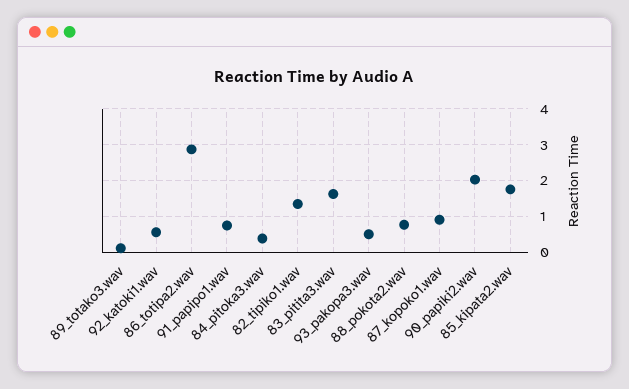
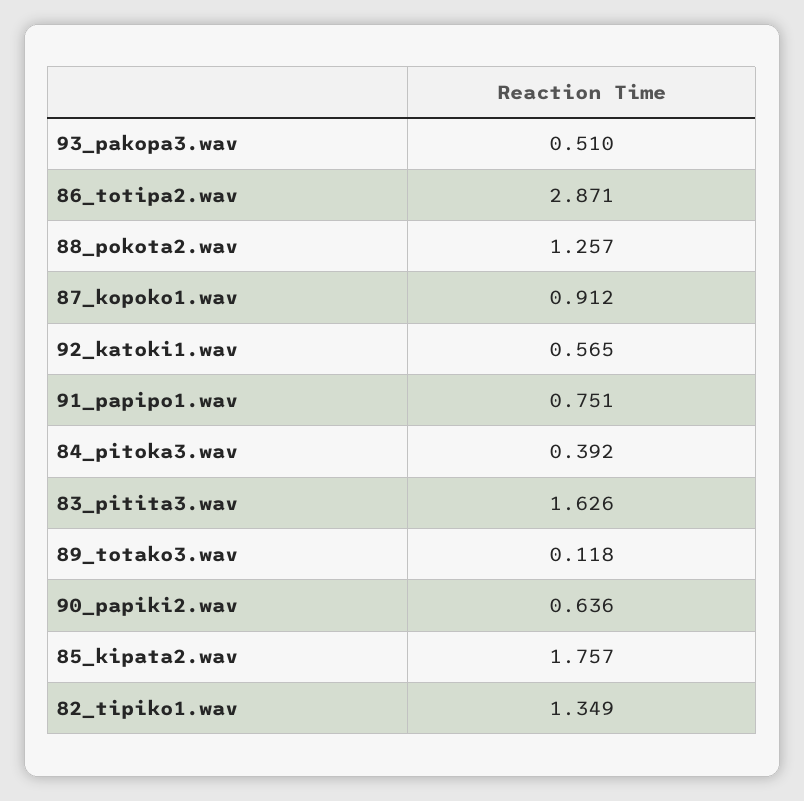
88_pokota2.wav: 0.8 -> 1.257
90_papiki2.wav: 2 -> 0.636

